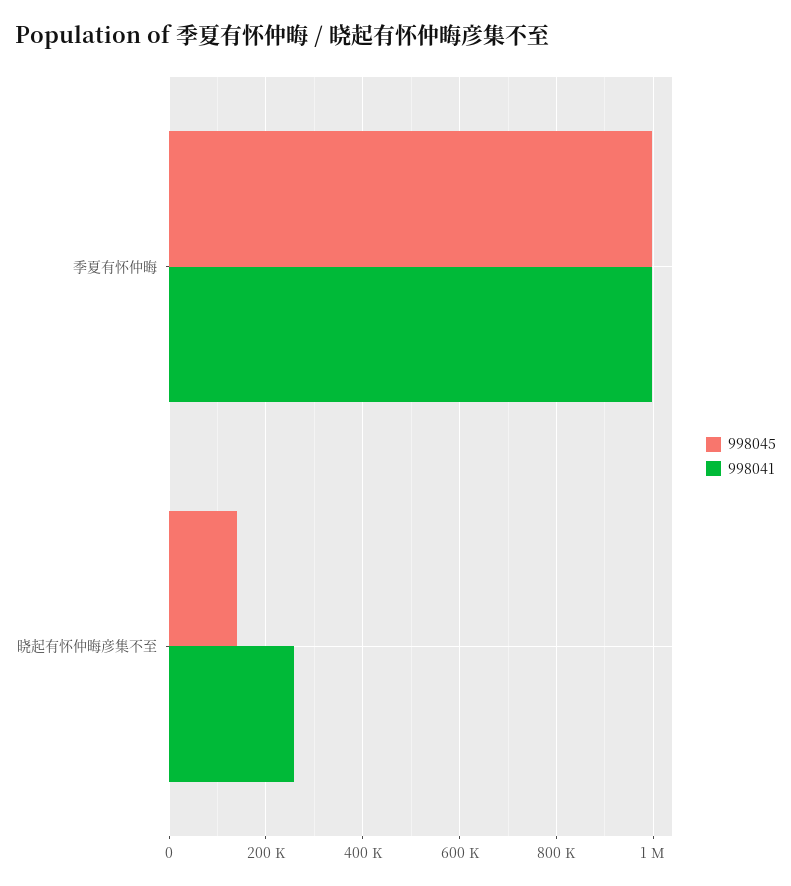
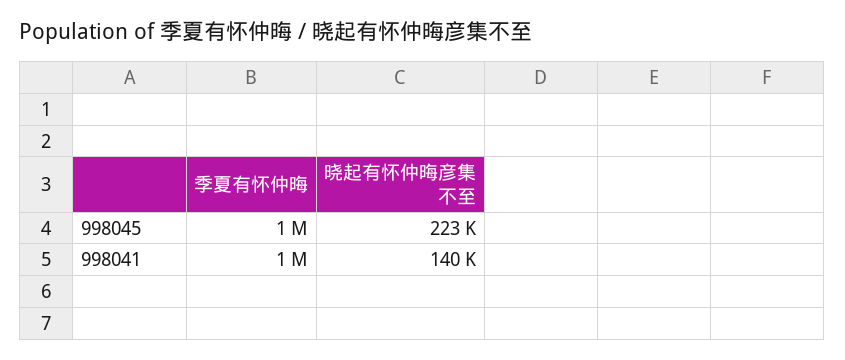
998045, 晓起有怀仲晦彦集不至: 140000 -> 223000
998041, 晓起有怀仲晦彦集不至: 260000 -> 140000

